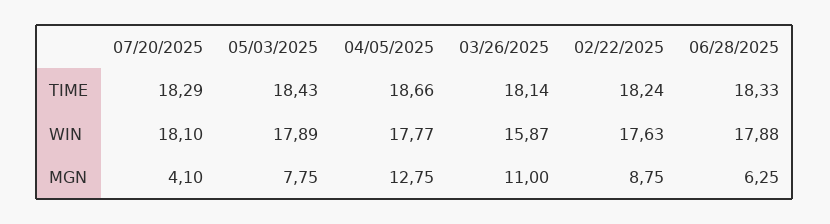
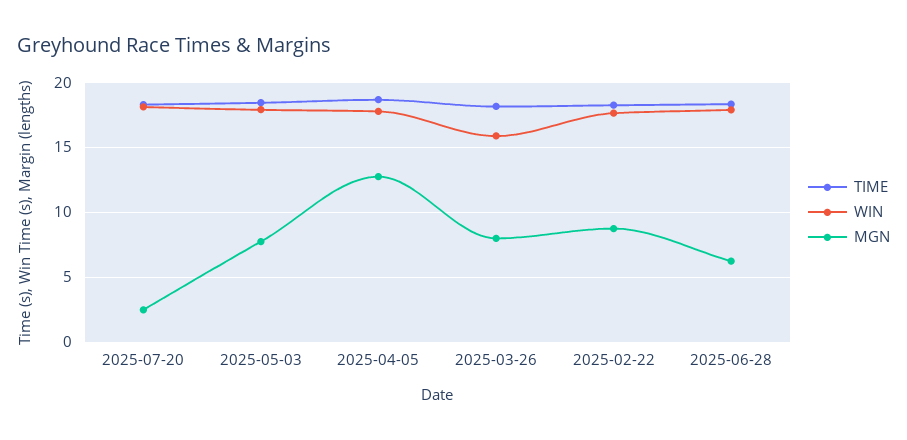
MGN, 07/20/2025: 4.1 -> 2.5
MGN, 03/26/2025: 11 -> 8

